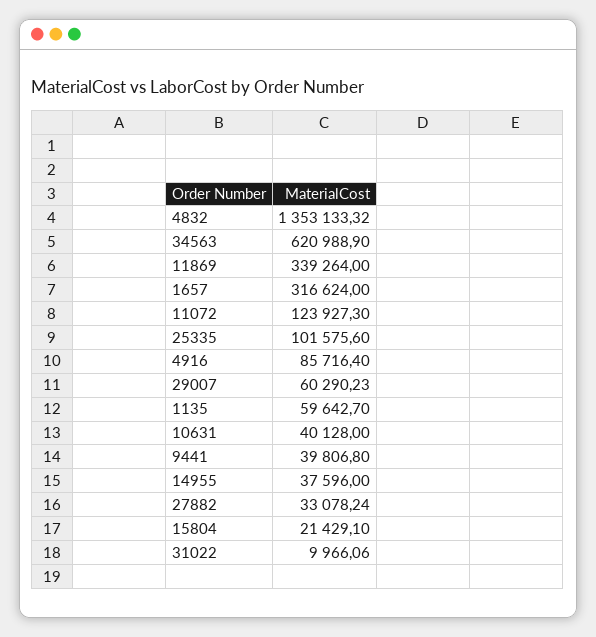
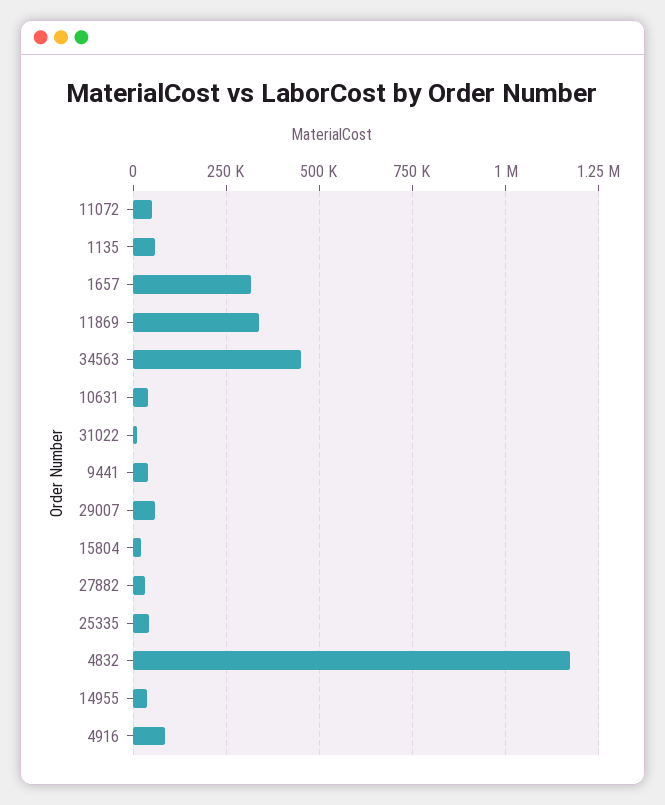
4832: 1353133.32 -> 1175000
34563: 620988.9 -> 450000
11072: 123927.3 -> 50000
25335: 101575.6 -> 50000

